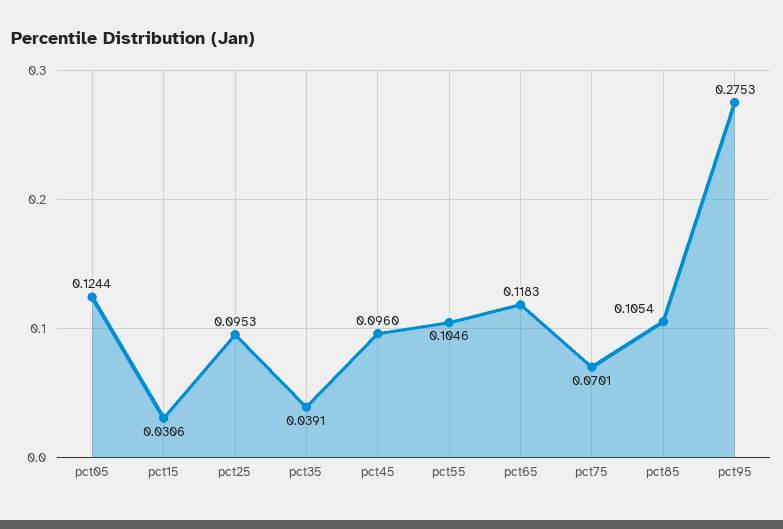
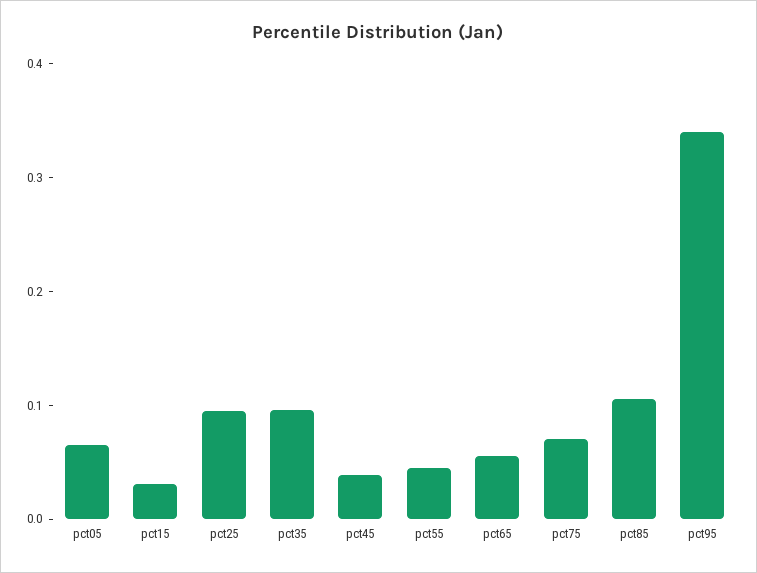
pct05: 0.1244 -> 0.06
pct35: 0.0391 -> 0.1
pct45: 0.096 -> 0.04
pct55: 0.1046 -> 0.04
pct65: 0.1183 -> 0.06
pct95: 0.2753 -> 0.34

